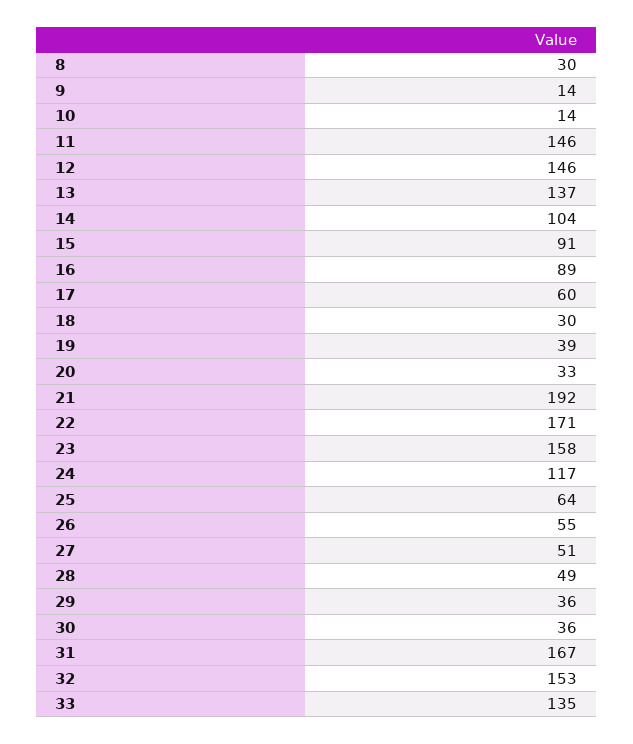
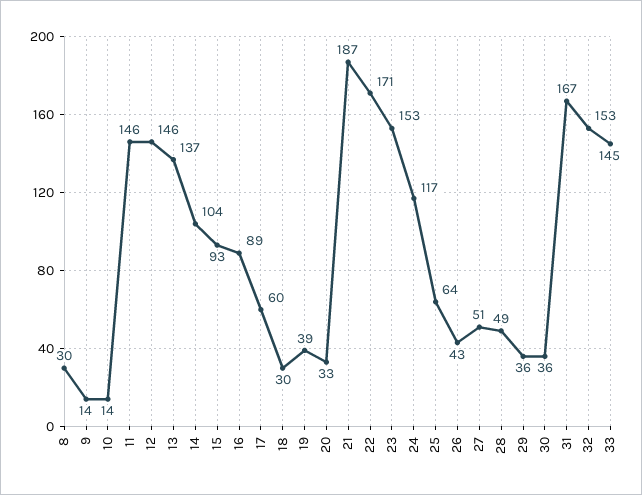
15: 91 -> 93
21: 192 -> 187
23: 158 -> 153
26: 55 -> 43
33: 135 -> 145

